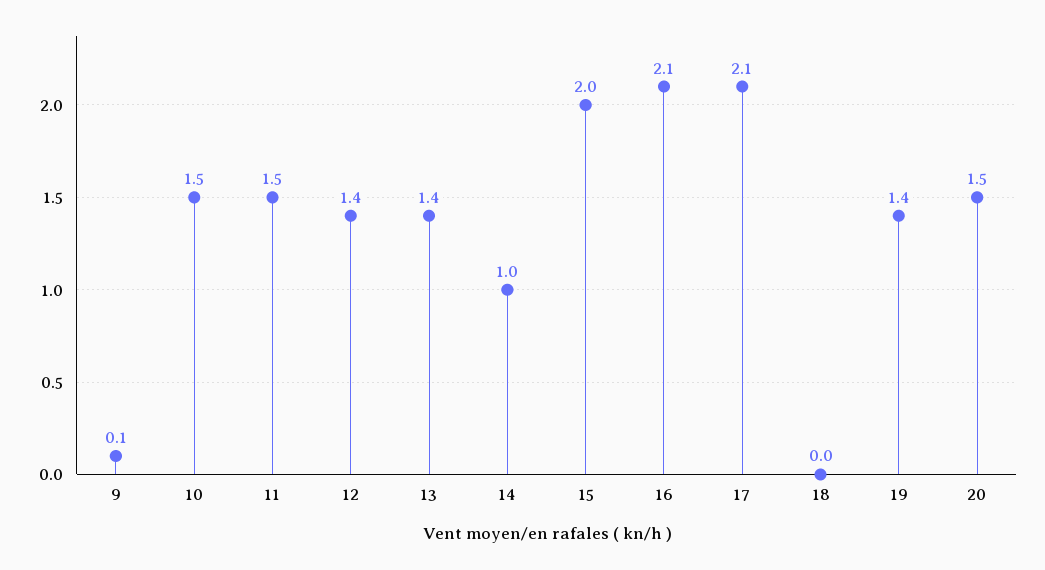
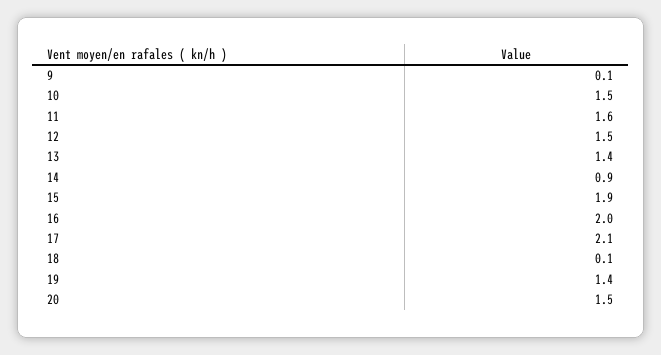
11: 1.5 -> 1.6
12: 1.4 -> 1.5
14: 1 -> 0.9
15: 2 -> 1.9
16: 2.1 -> 2
18: 0 -> 0.1

